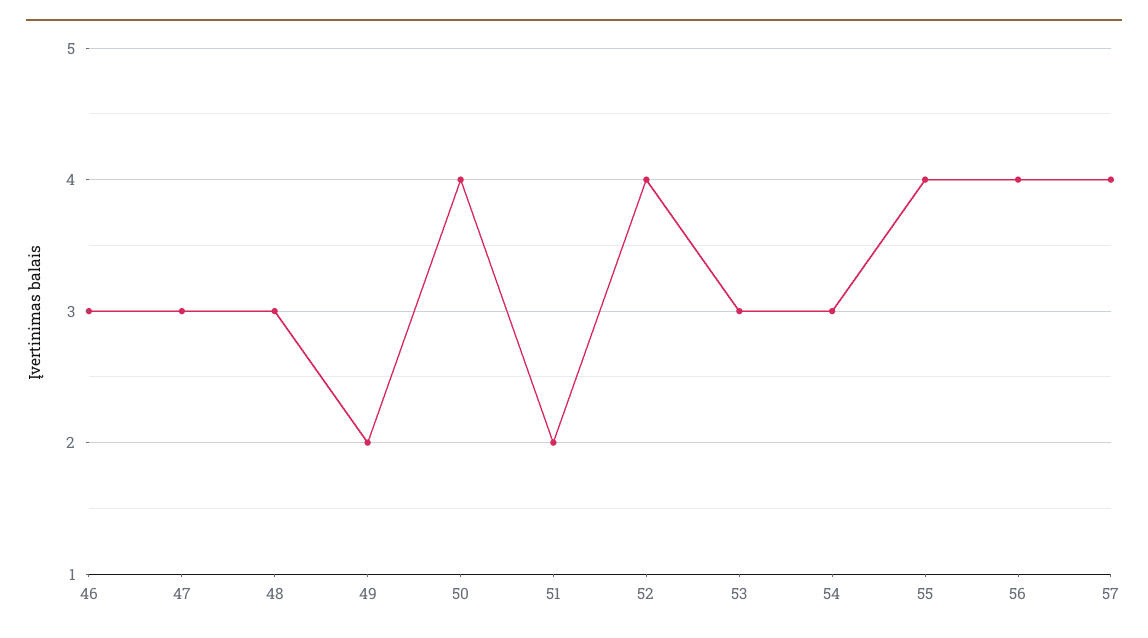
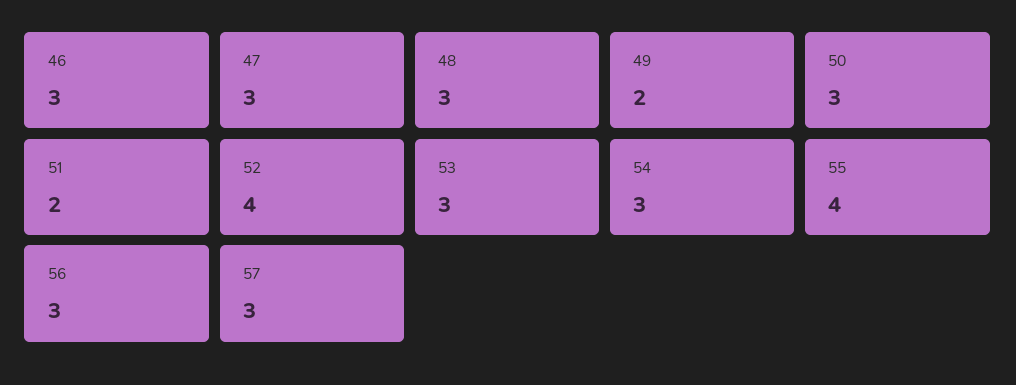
50: 4 -> 3
56: 4 -> 3
57: 4 -> 3

